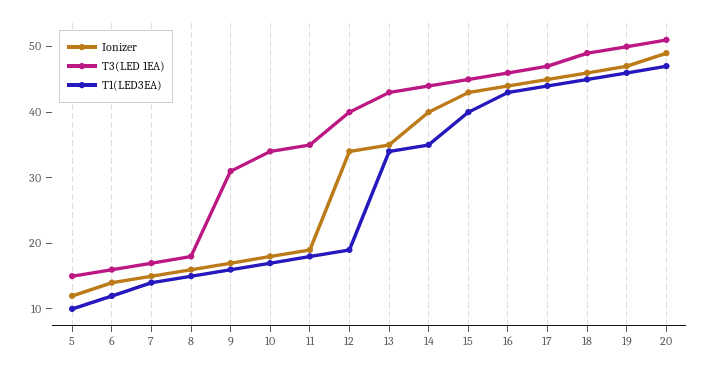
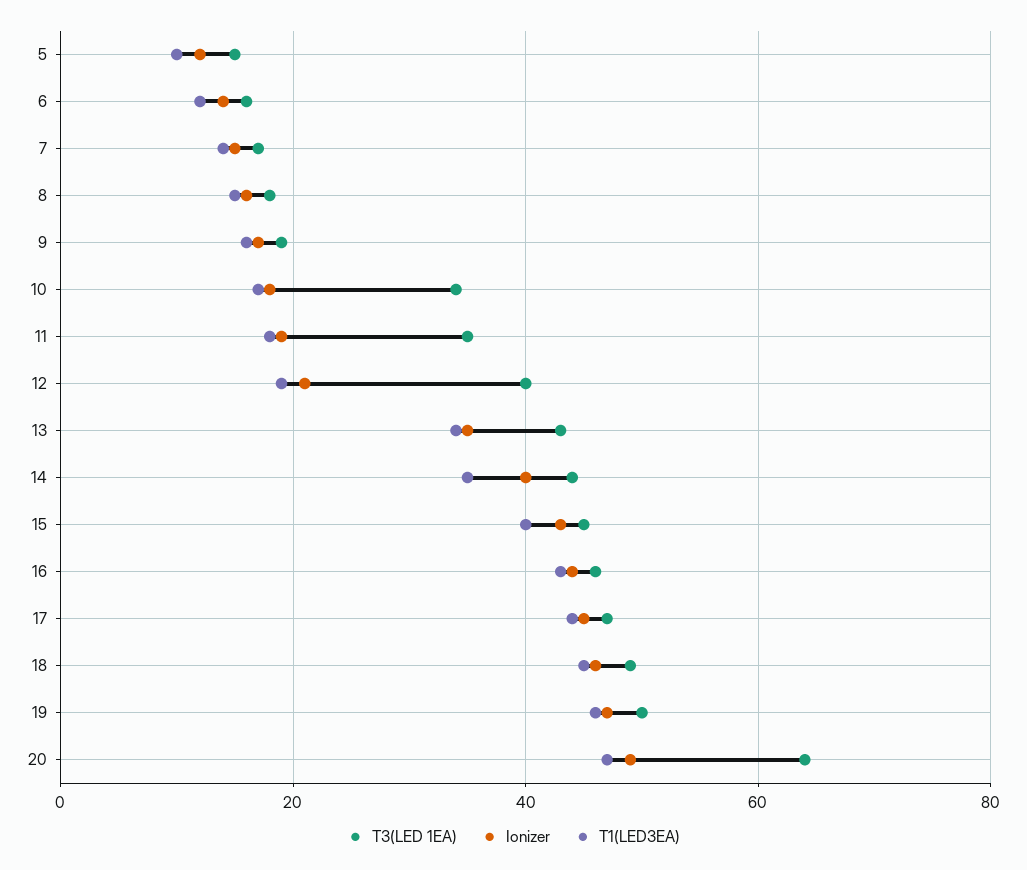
T3(LED 1EA), 9: 30 -> 20
Ionizer, 12: 35 -> 20
T3(LED 1EA), 20: 50 -> 65

